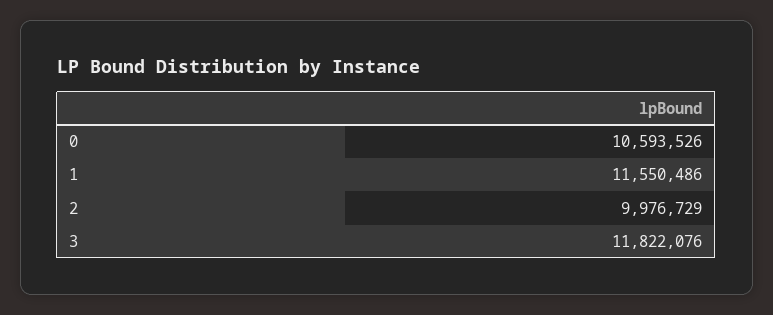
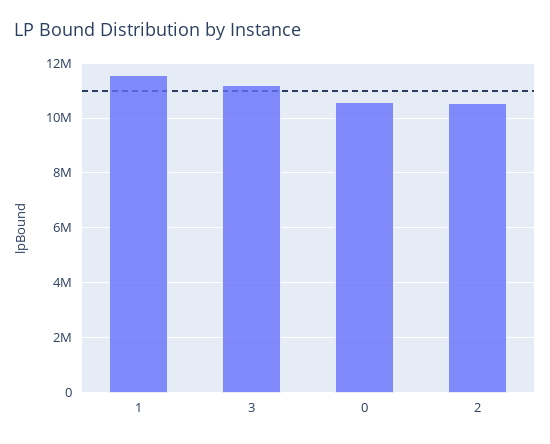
2: 9976729 -> 10500000
3: 11822076 -> 11250000

